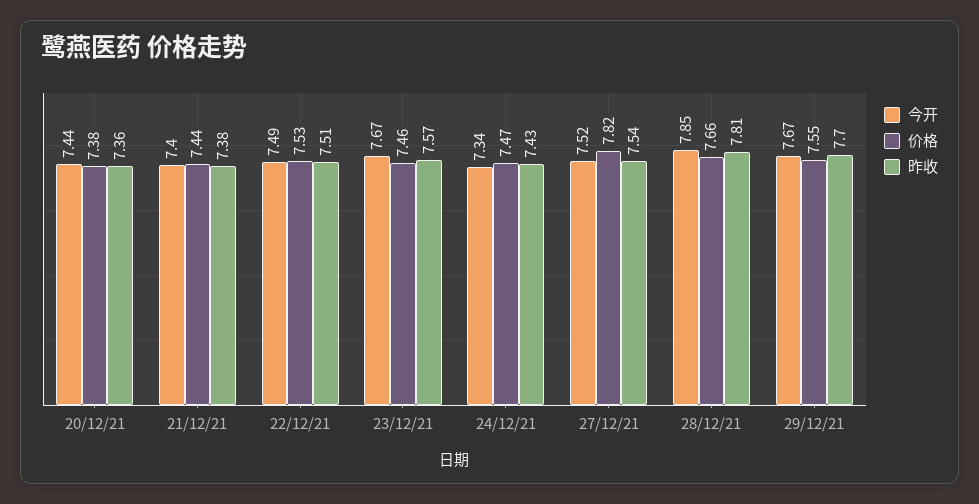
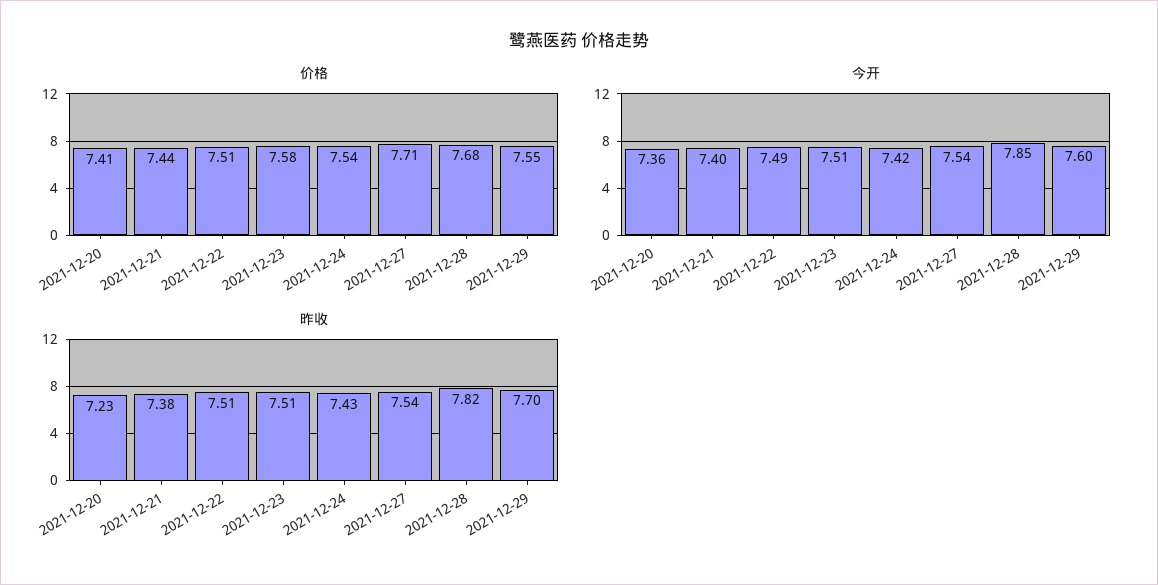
今开, 20/12/21: 7.44 -> 7.36
价格, 20/12/21: 7.38 -> 7.41
昨收, 20/12/21: 7.36 -> 7.23
价格, 22/12/21: 7.53 -> 7.51
今开, 23/12/21: 7.67 -> 7.51
价格, 23/12/21: 7.46 -> 7.58
昨收, 23/12/21: 7.57 -> 7.51
今开, 24/12/21: 7.34 -> 7.42
价格, 24/12/21: 7.47 -> 7.54
今开, 27/12/21: 7.52 -> 7.54
价格, 27/12/21: 7.82 -> 7.71
价格, 28/12/21: 7.66 -> 7.68
昨收, 28/12/21: 7.81 -> 7.82
今开, 29/12/21: 7.67 -> 7.6

